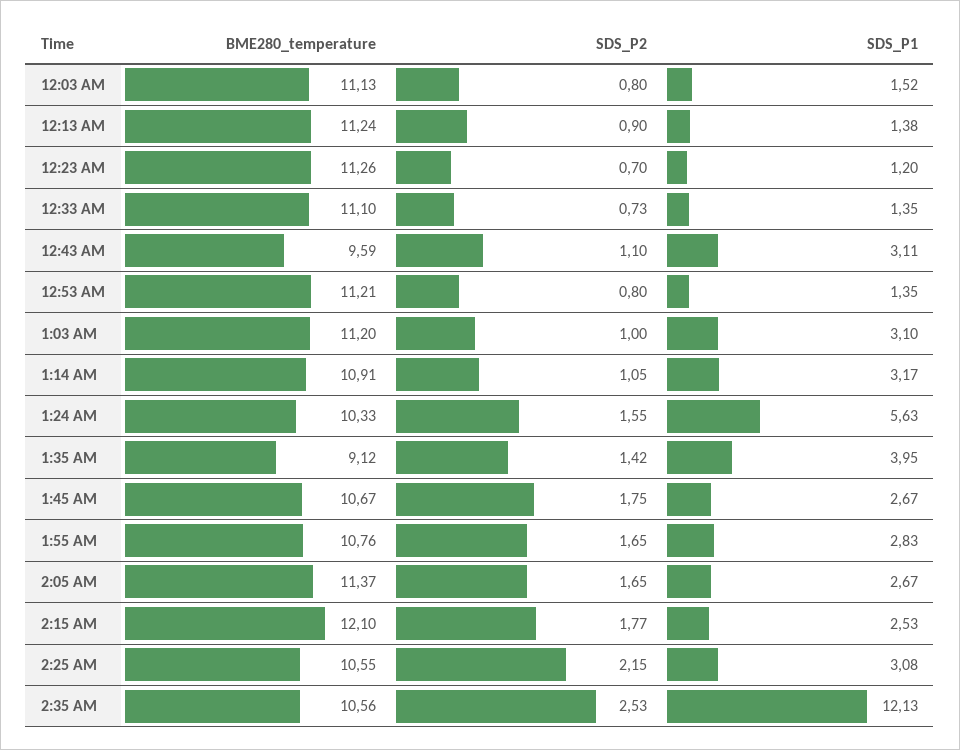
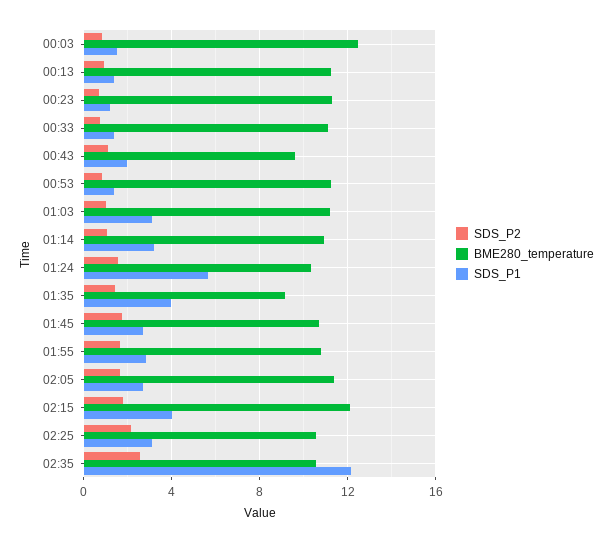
BME280_temperature, 12:03 AM: 11.13 -> 12.5
SDS_P1, 12:43 AM: 3.11 -> 2
SDS_P1, 2:15 AM: 2.53 -> 4

